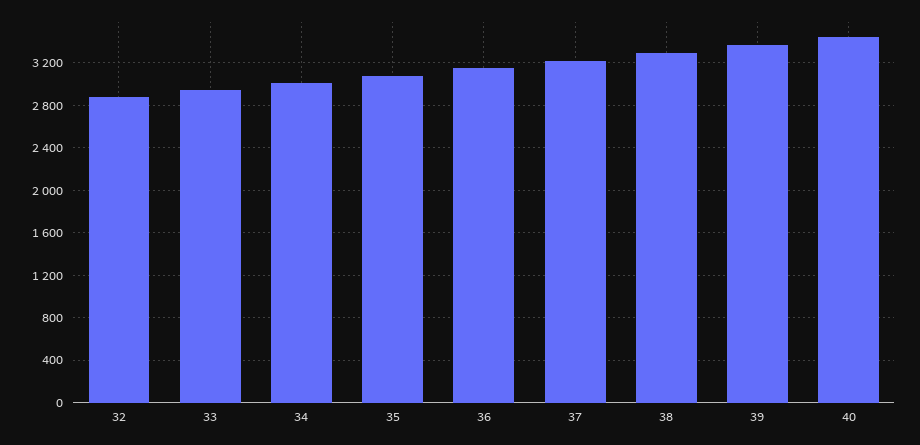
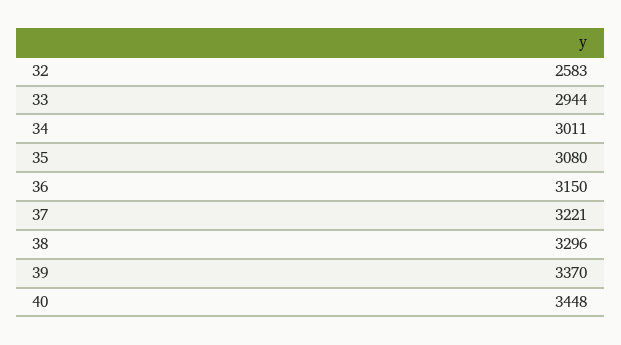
32: 2900 -> 2583

